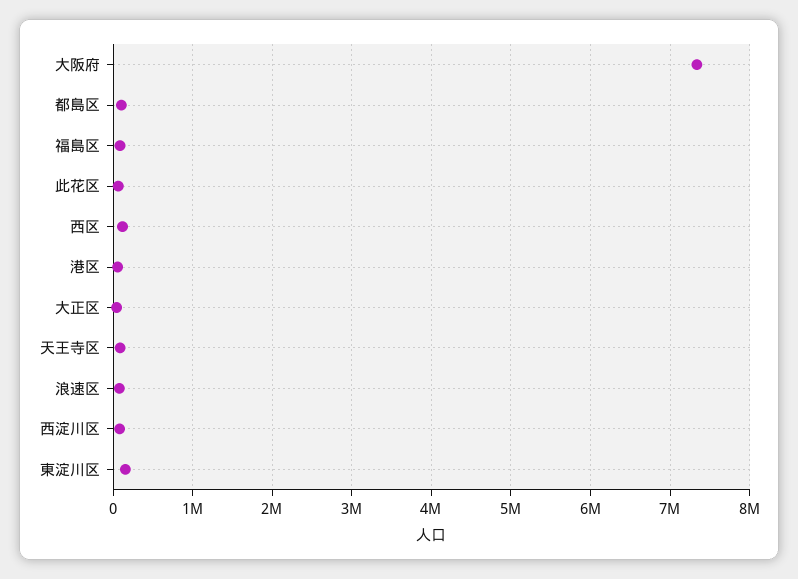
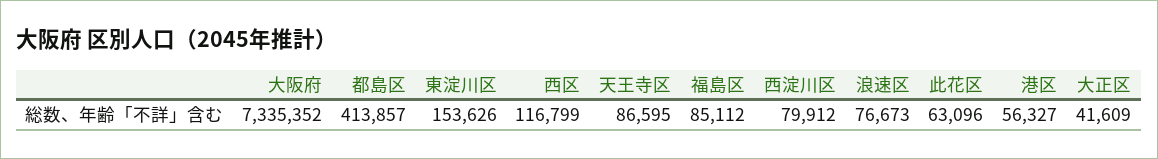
都島区: 100000 -> 413857

